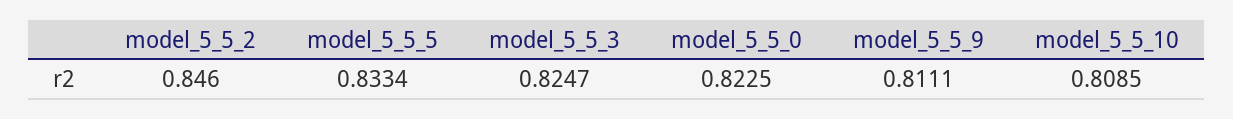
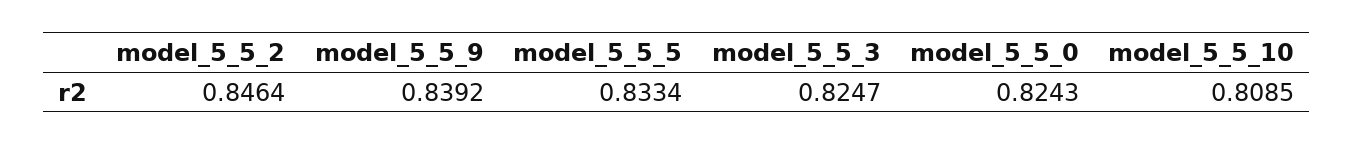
model_5_5_2: 0.846 -> 0.8464
model_5_5_0: 0.8225 -> 0.8243
model_5_5_9: 0.8111 -> 0.8392

